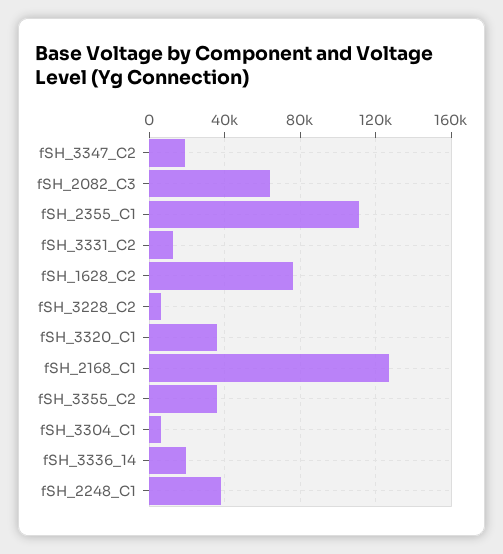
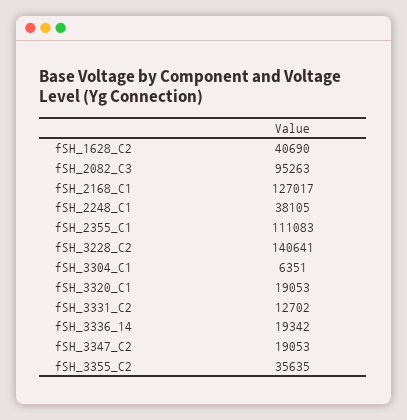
fSH_2082_C3: 65000 -> 95263
fSH_1628_C2: 75000 -> 40690
fSH_3228_C2: 5000 -> 140641
fSH_3320_C1: 35000 -> 19053

